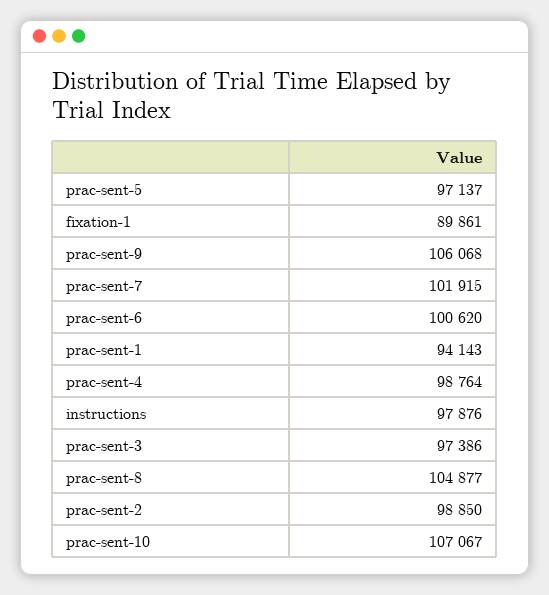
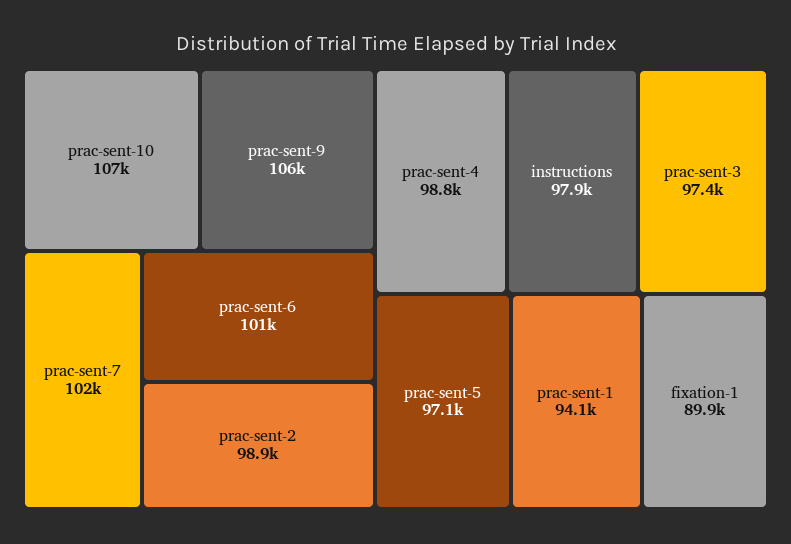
prac-sent-8: 104877 -> none

